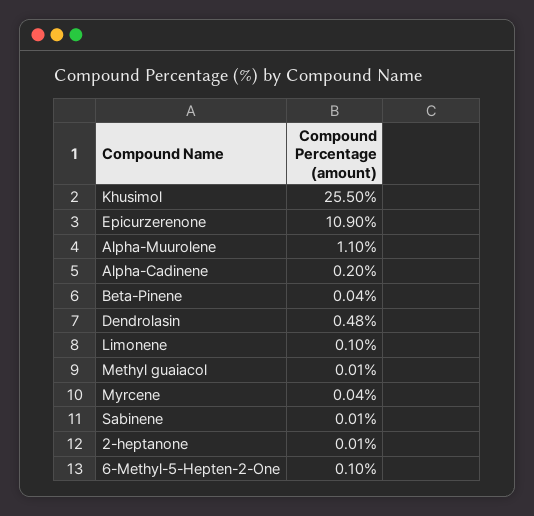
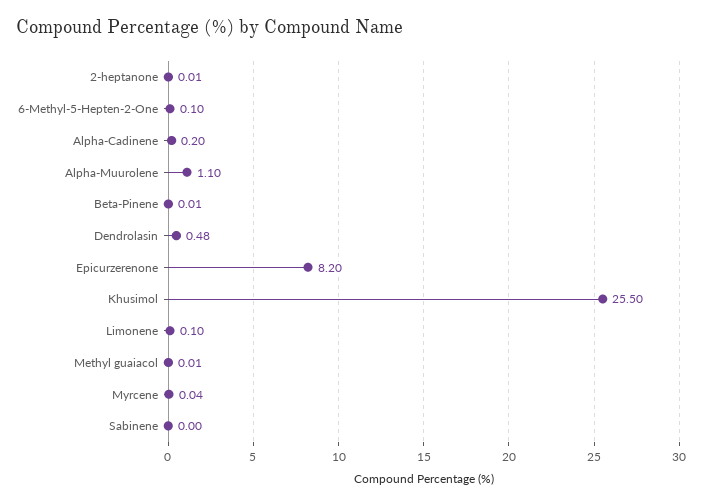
Epicurzerenone: 10.9 -> 8.2
Beta-Pinene: 0.04 -> 0.01
Sabinene: 0.01 -> 0

